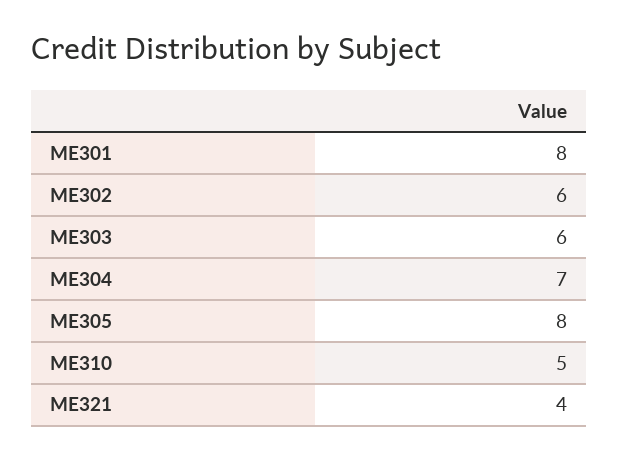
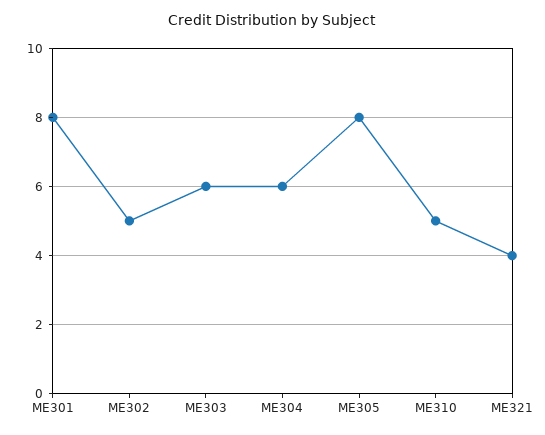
ME302: 6 -> 5
ME304: 7 -> 6

